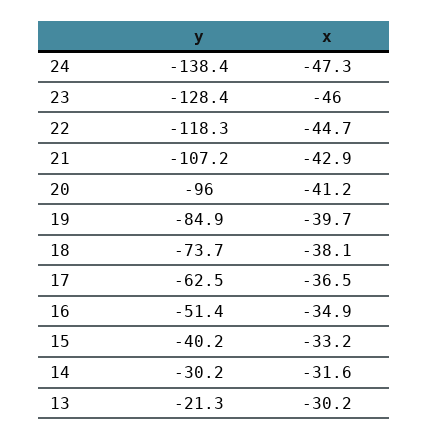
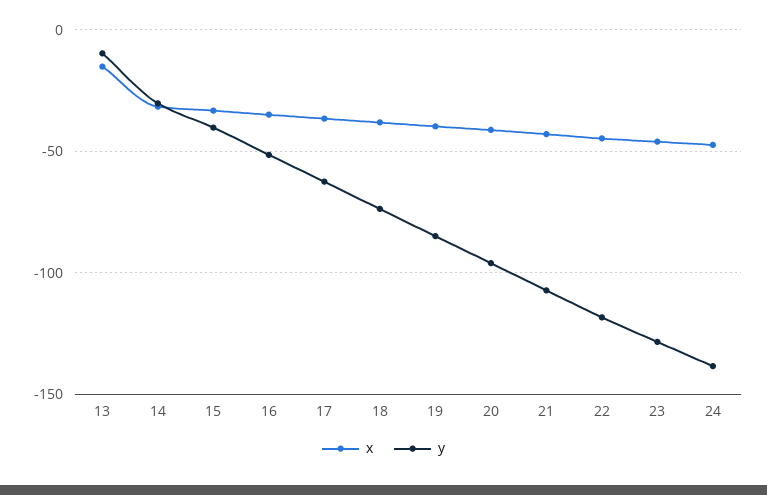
y, 13: -21.3 -> -10
x, 13: -30.2 -> -15

